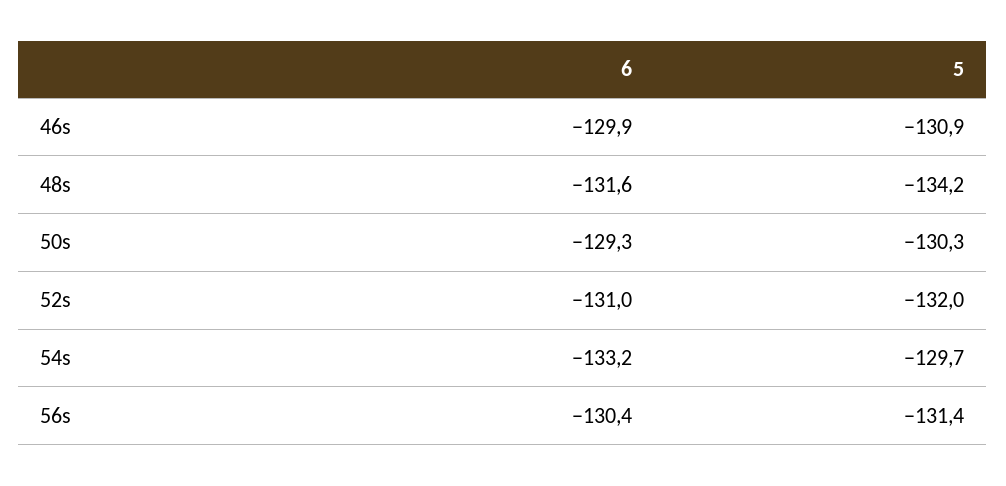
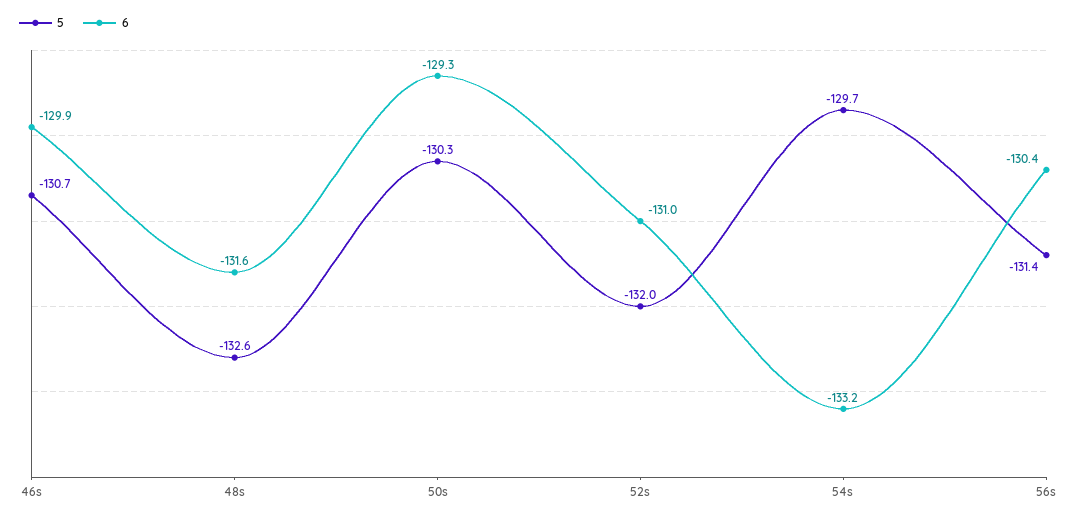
5, 46s: -130.9 -> -130.7
5, 48s: -134.2 -> -132.6

